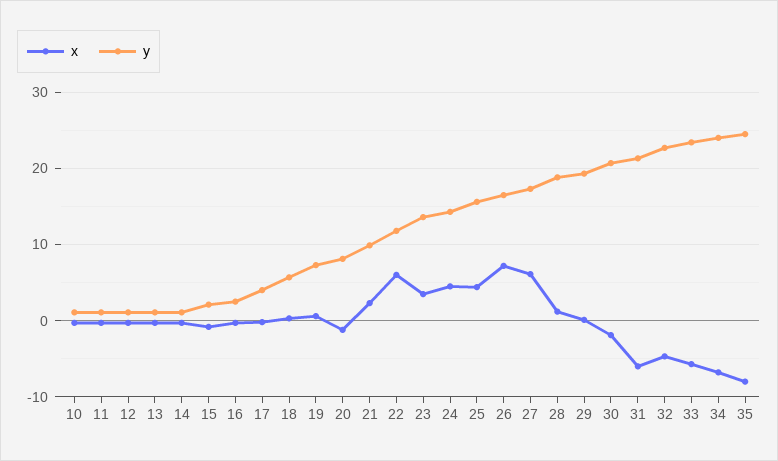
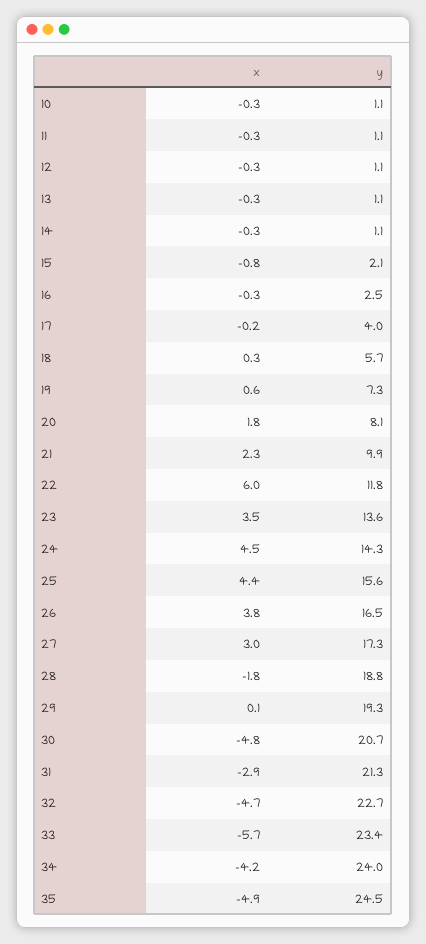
x, 20: -1 -> 1.8
x, 26: 7 -> 3.8
x, 27: 6 -> 3
x, 28: 1 -> -1.8
x, 30: -2 -> -4.8
x, 31: -6 -> -2.9
x, 34: -7 -> -4.2
x, 35: -8 -> -4.9

